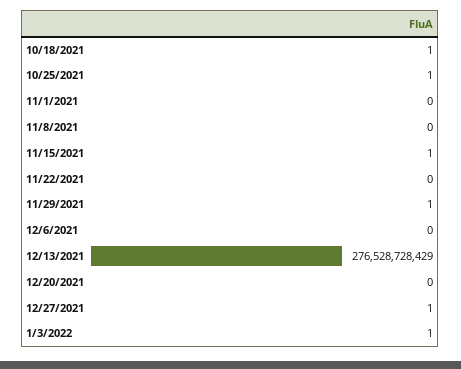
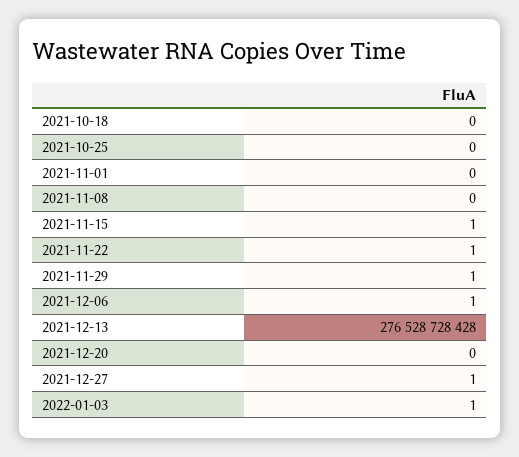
10/18/2021: 1 -> 0
10/25/2021: 1 -> 0
11/22/2021: 0 -> 1
12/6/2021: 0 -> 1
12/13/2021: 276528728429 -> 276528728428

